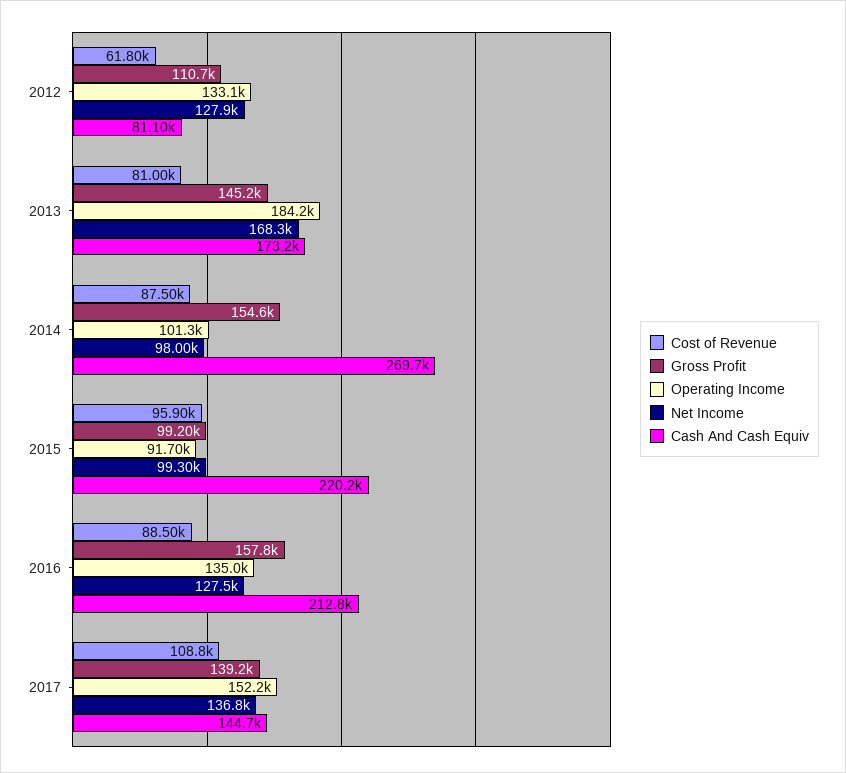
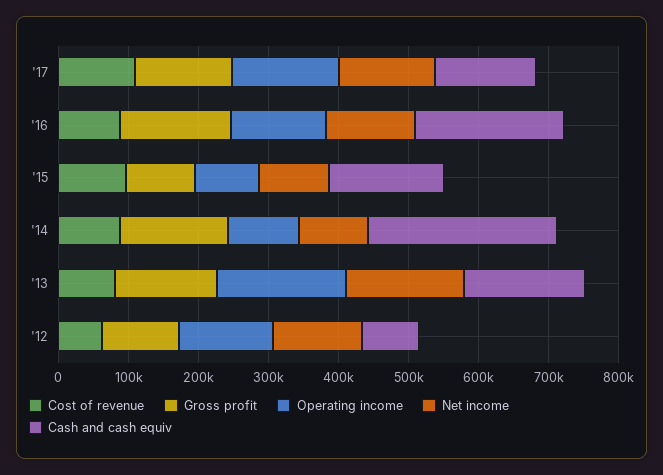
Cash And Cash Equiv, 2015: 220200 -> 160000

